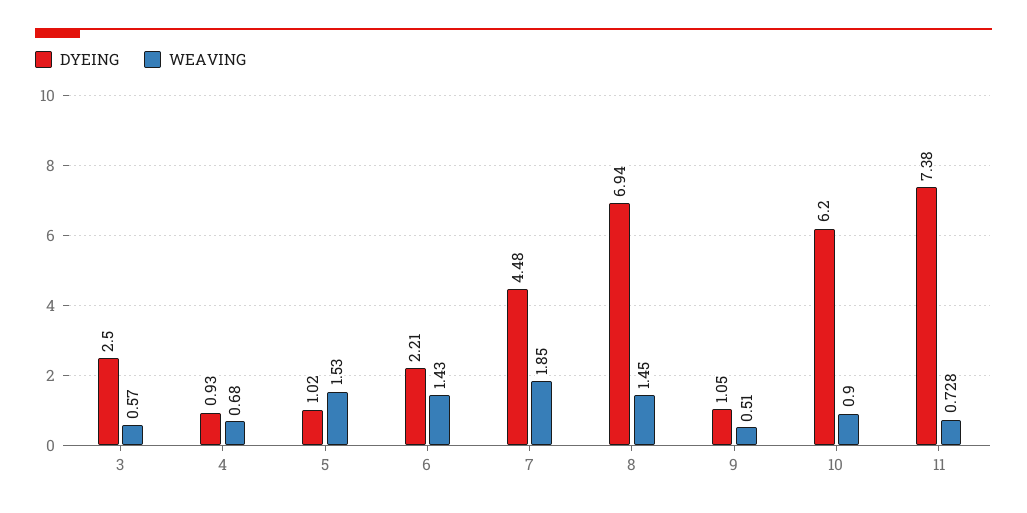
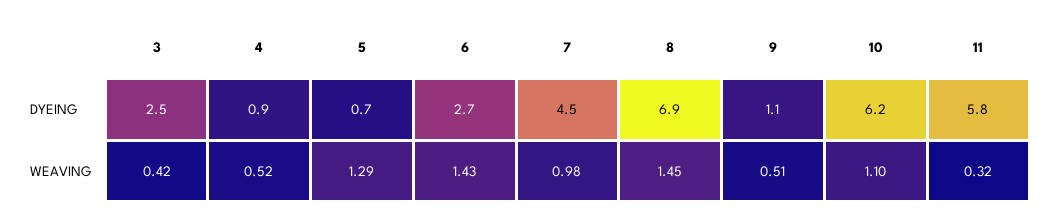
WEAVING, 3: 0.57 -> 0.42
WEAVING, 4: 0.68 -> 0.52
DYEING, 5: 1.02 -> 0.7
WEAVING, 5: 1.53 -> 1.29
DYEING, 6: 2.21 -> 2.7
WEAVING, 7: 1.85 -> 0.98
WEAVING, 10: 0.9 -> 1.1
DYEING, 11: 7.38 -> 5.8
WEAVING, 11: 0.728 -> 0.32

